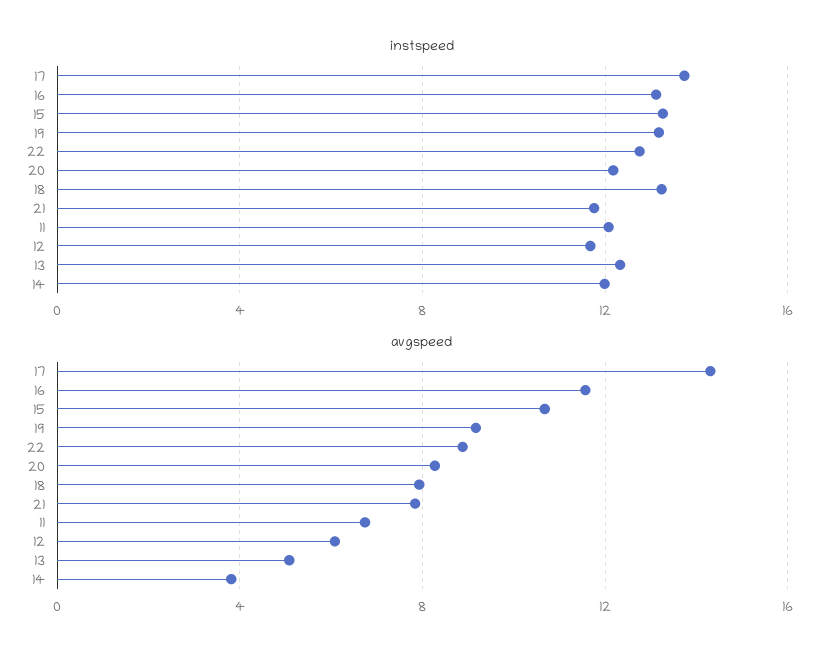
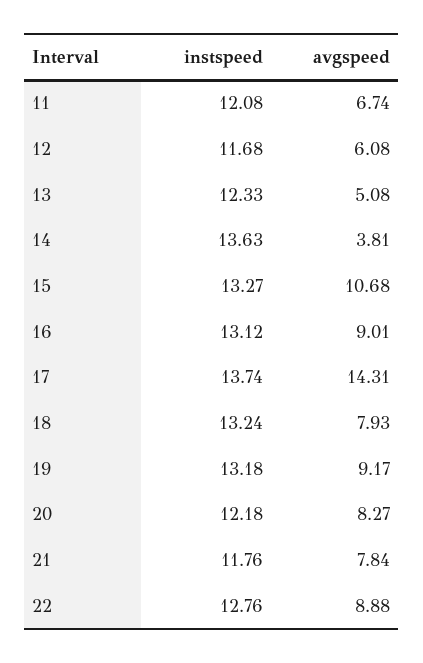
instspeed, 14: 12 -> 13.63
avgspeed, 16: 11.5 -> 9.01

